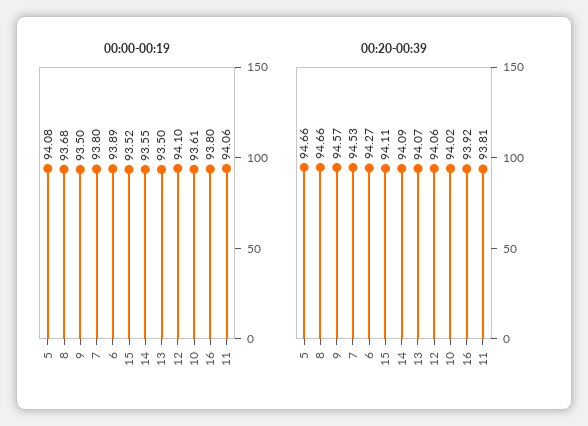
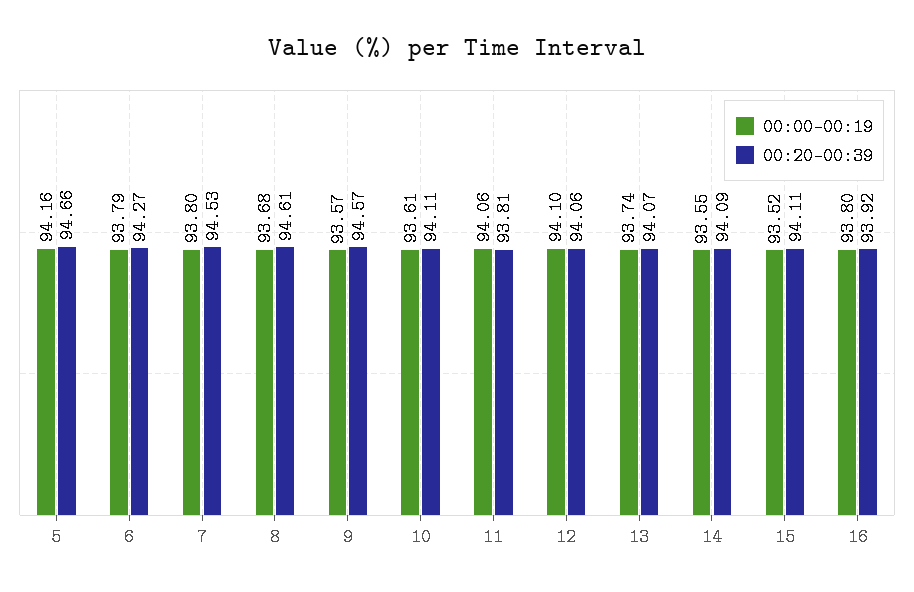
00:00-00:19, 5: 94.08 -> 94.16
00:00-00:19, 9: 93.5 -> 93.57
00:00-00:19, 6: 93.89 -> 93.79
00:00-00:19, 13: 93.5 -> 93.74
00:20-00:39, 8: 94.66 -> 94.61
00:20-00:39, 10: 94.02 -> 94.11

